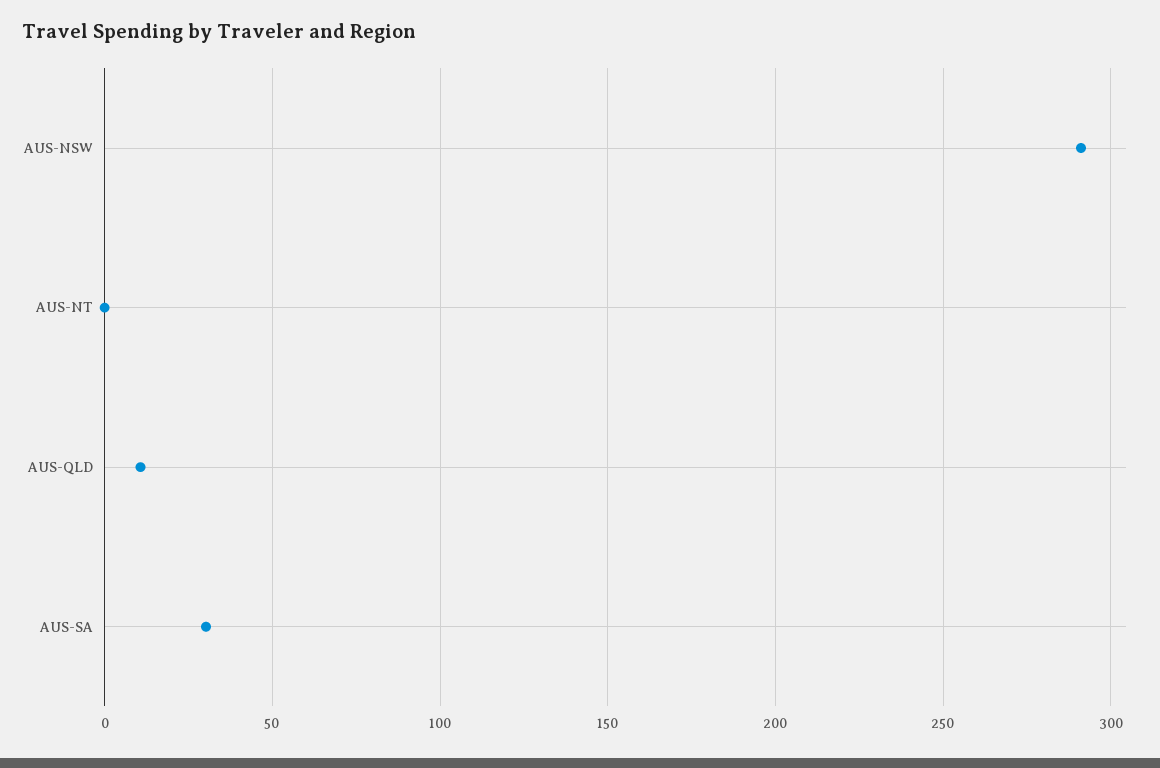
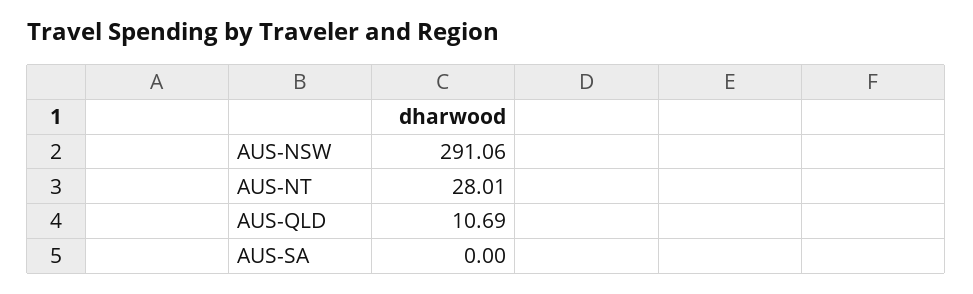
AUS-NT: 0 -> 28.01
AUS-SA: 30 -> 0

